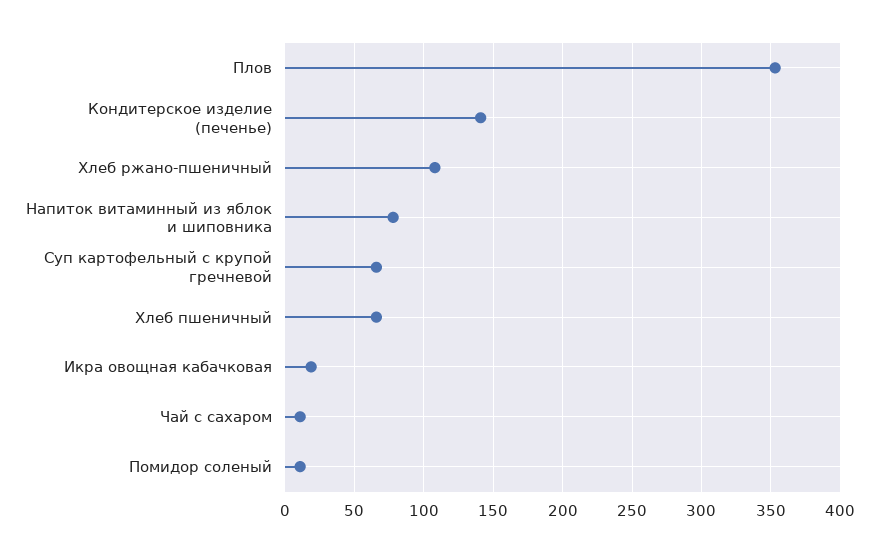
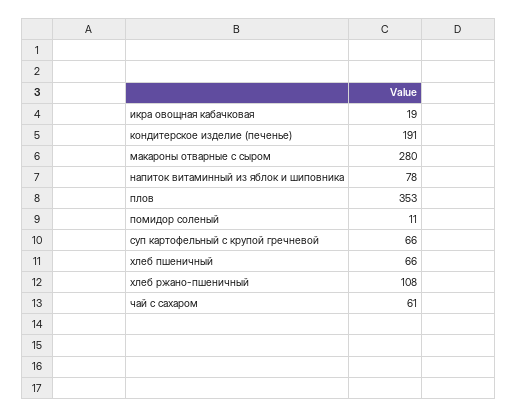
Кондитерское изделие (печенье): 140 -> 191
Чай с сахаром: 10 -> 61
макароны отварные с сыром: none -> 280

